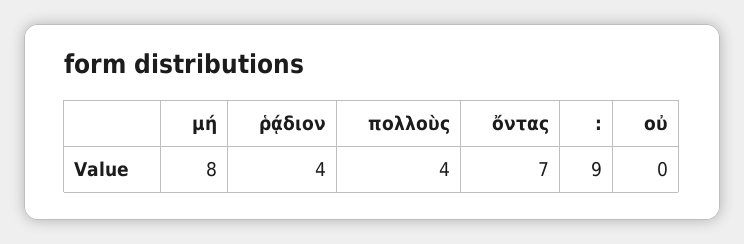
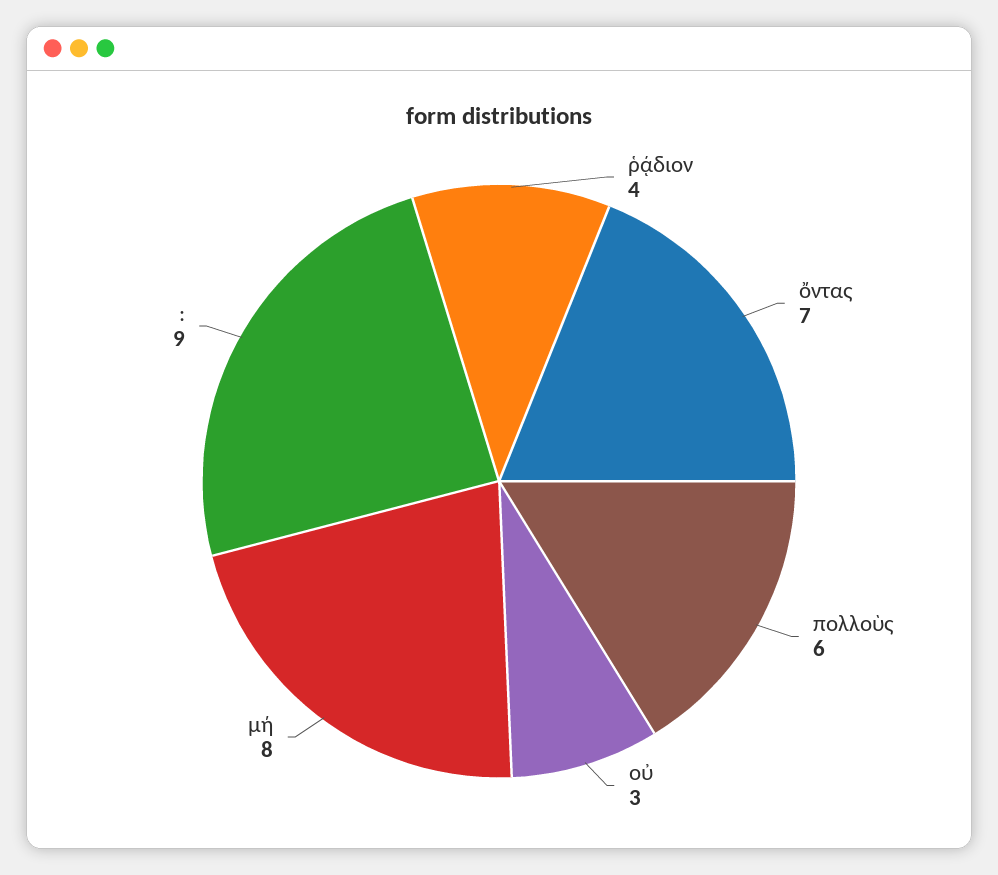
πολλοὺς: 4 -> 6
οὐ: 0 -> 3

